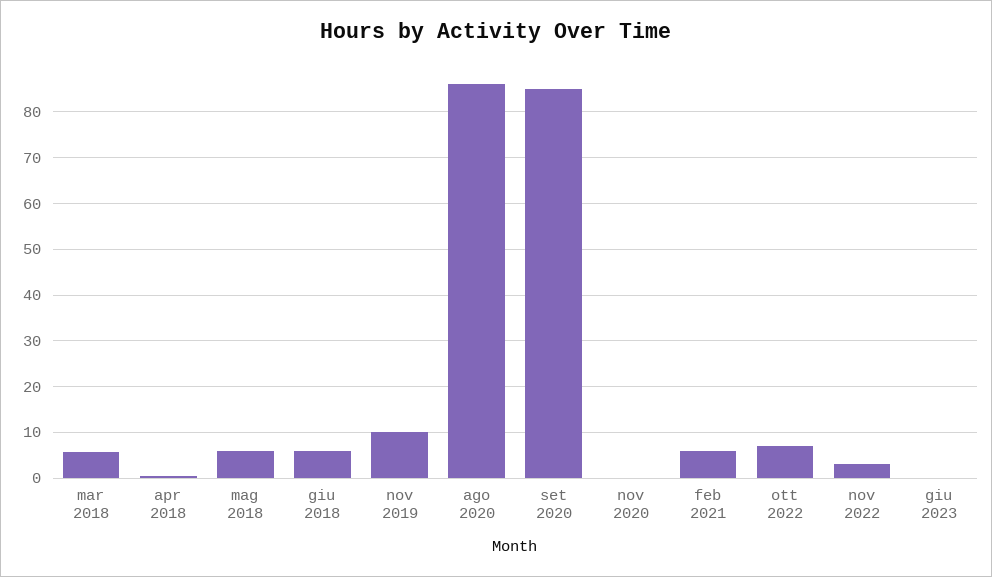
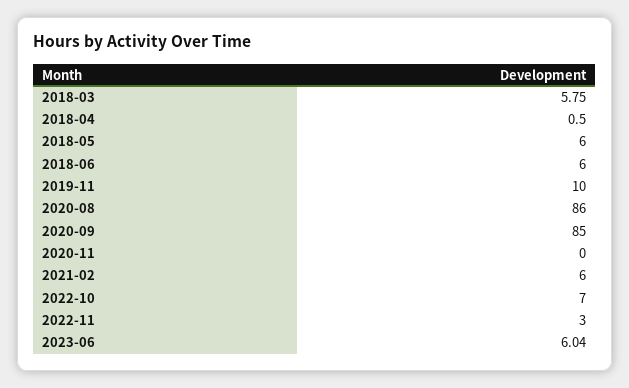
giu 2023: 0 -> 6.04

